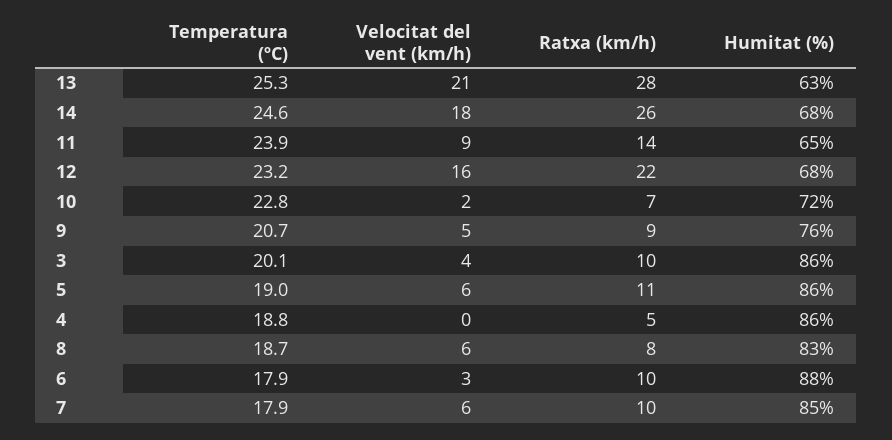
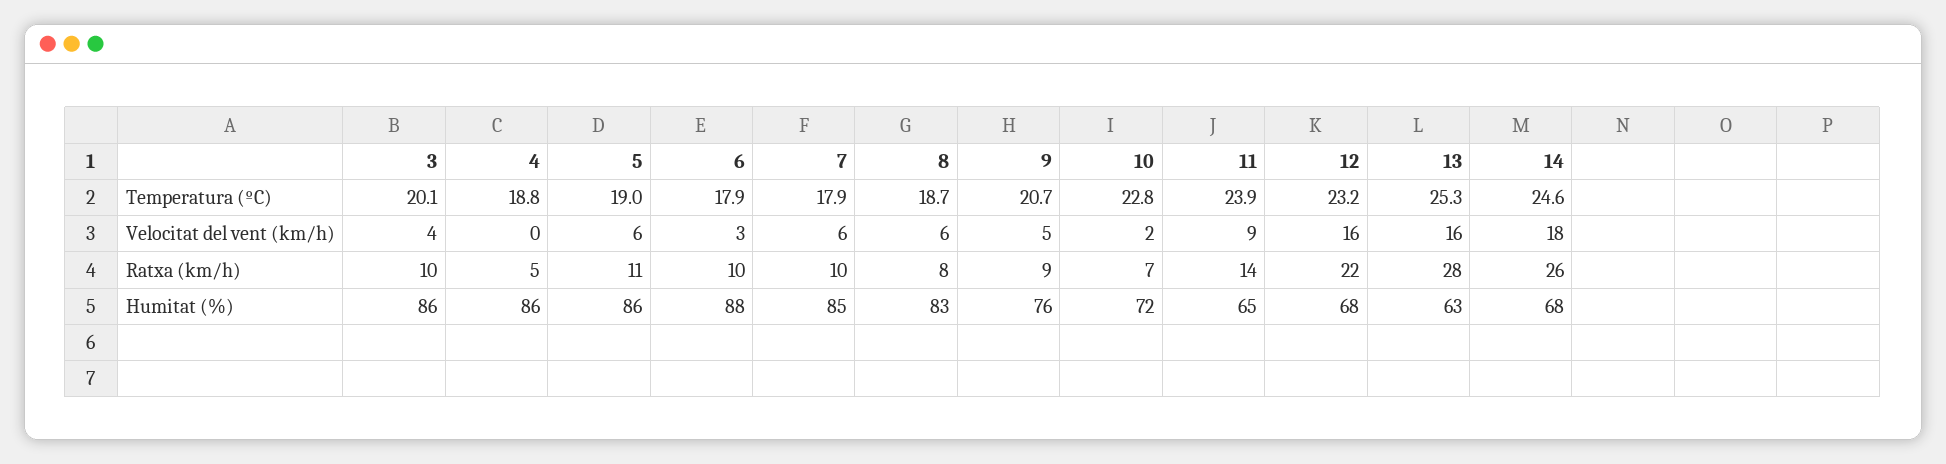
Velocitat del vent (km/h), 13: 21 -> 16

